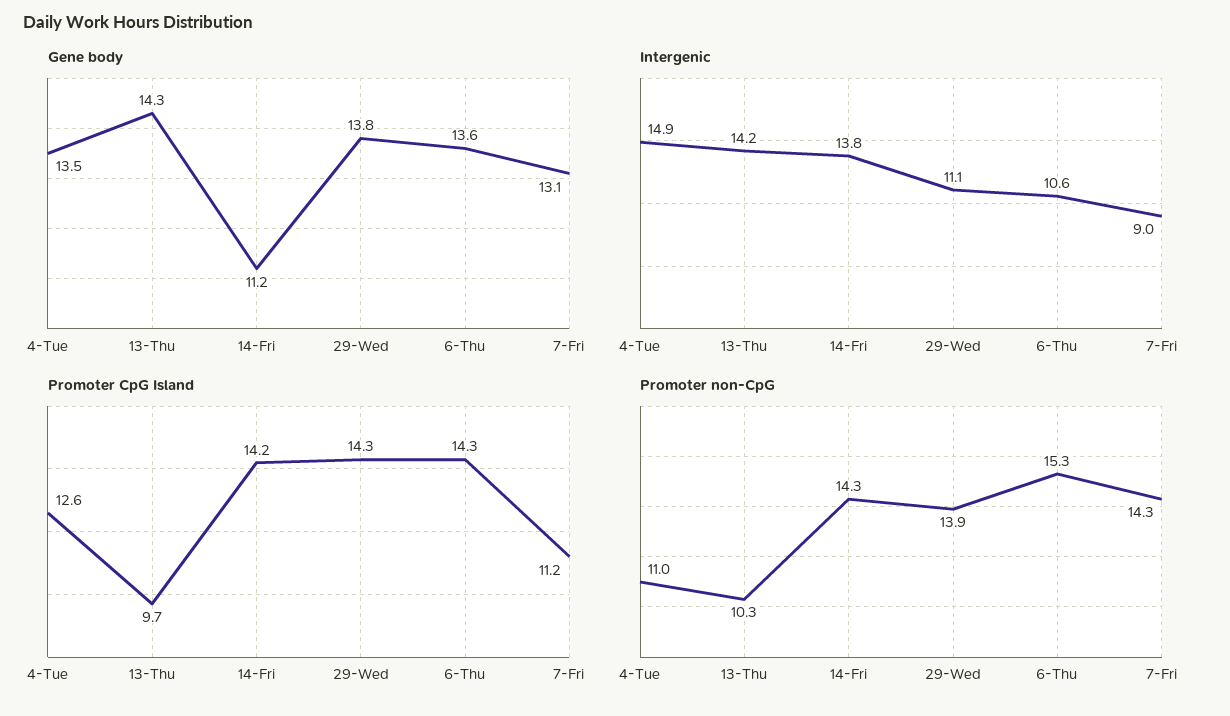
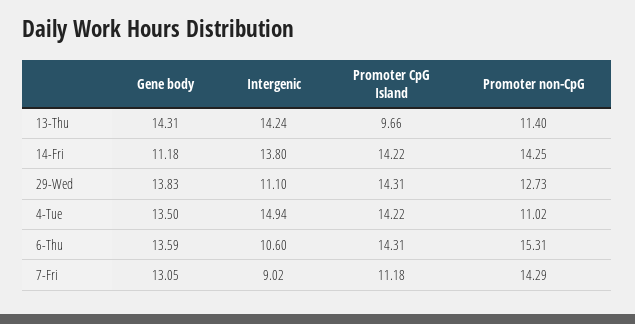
Promoter CpG Island, 4-Tue: 12.6 -> 14.22
Promoter non-CpG, 13-Thu: 10.3 -> 11.4
Promoter non-CpG, 29-Wed: 13.9 -> 12.73

